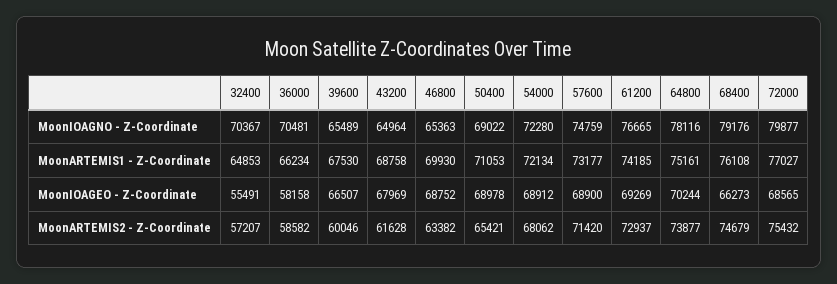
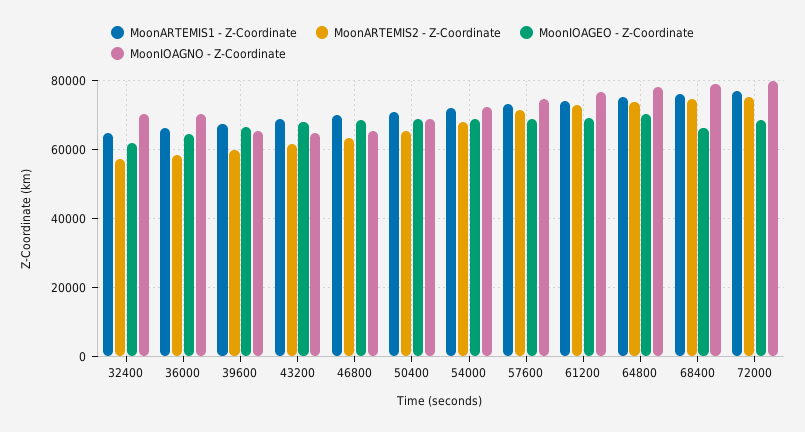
MoonIOAGEO - Z-Coordinate, 32400: 55491 -> 62000
MoonIOAGEO - Z-Coordinate, 36000: 58158 -> 64000

